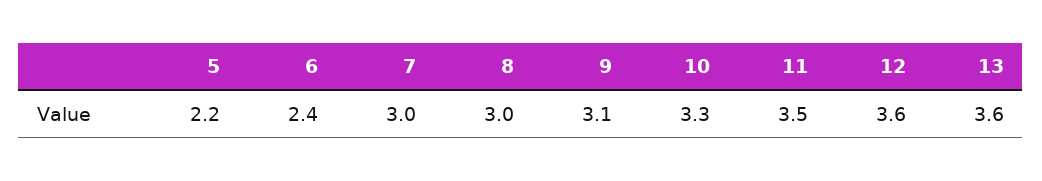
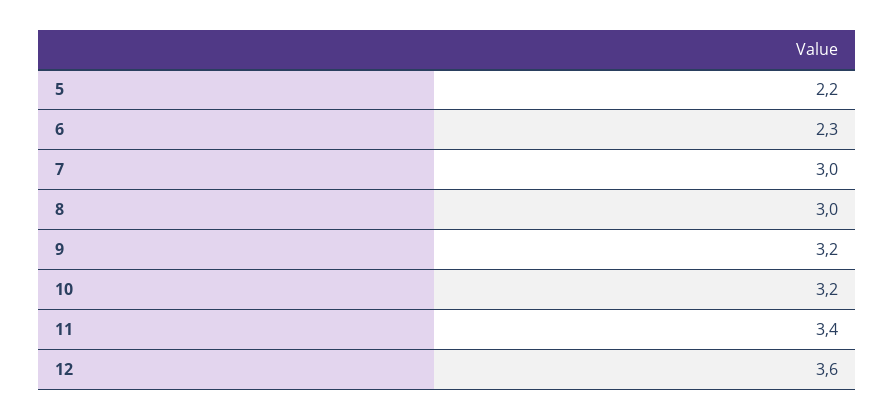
6: 2.4 -> 2.3
9: 3.1 -> 3.2
10: 3.3 -> 3.2
11: 3.5 -> 3.4
13: 3.6 -> none

